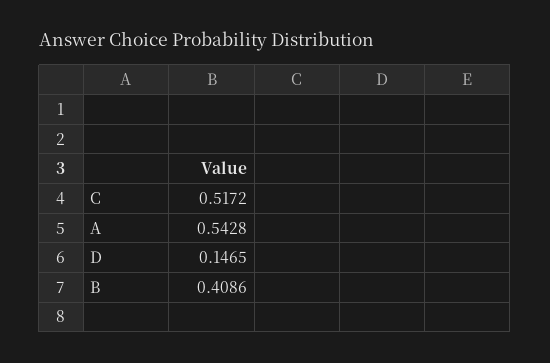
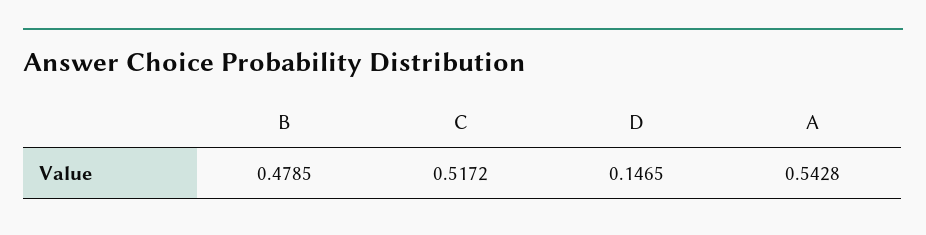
B: 0.4086 -> 0.4785

